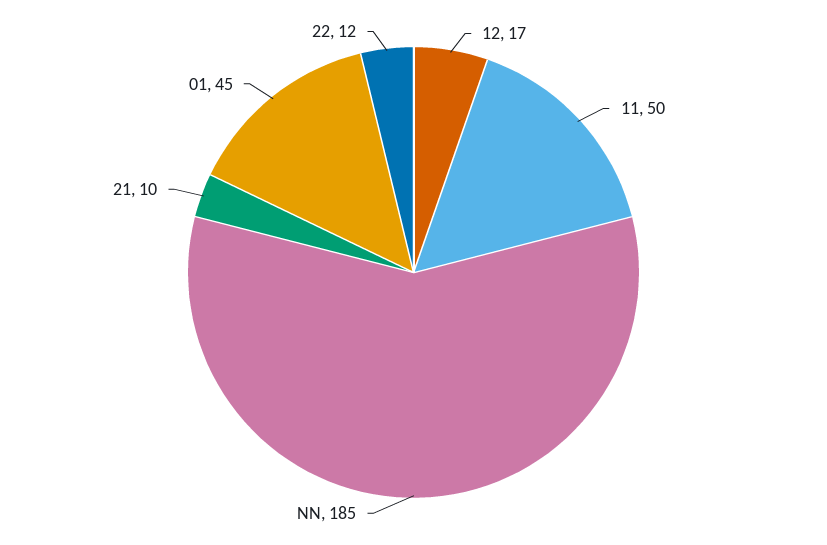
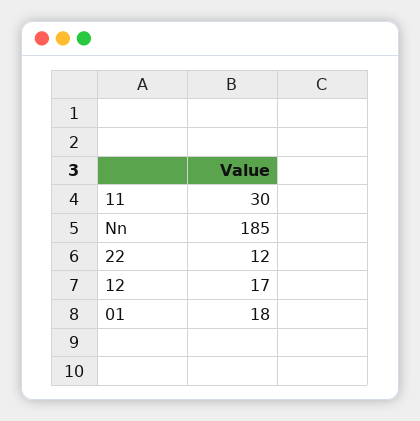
11: 50 -> 30
21: 10 -> none
01: 45 -> 18

